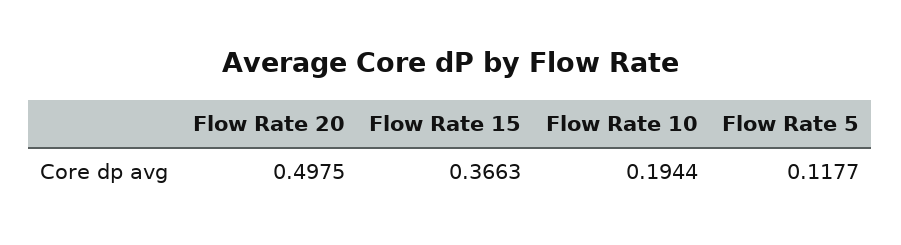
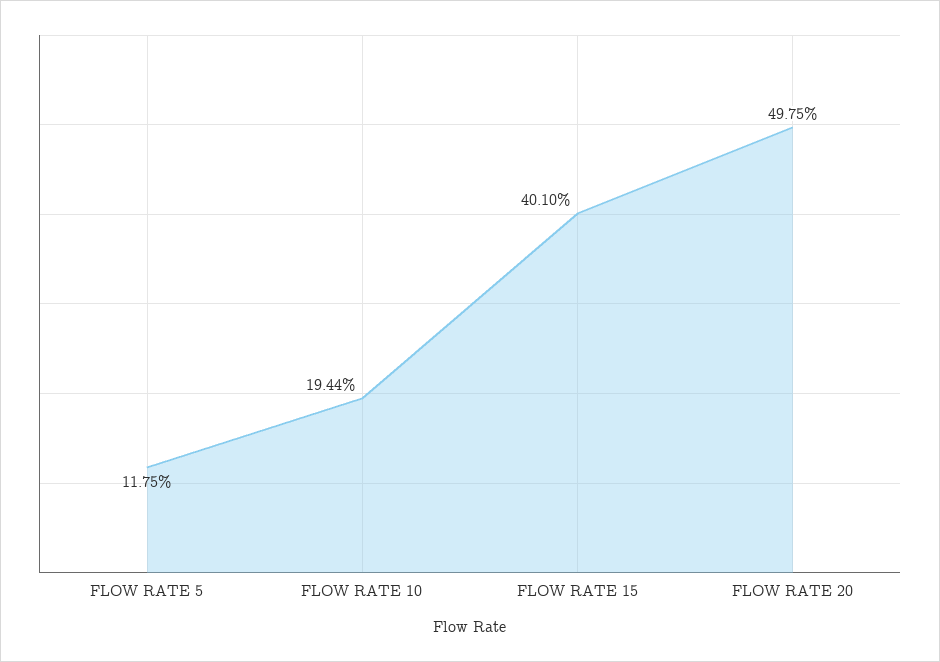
Flow Rate 15: 0.3663 -> 0.401
Flow Rate 5: 0.1177 -> 0.1175

